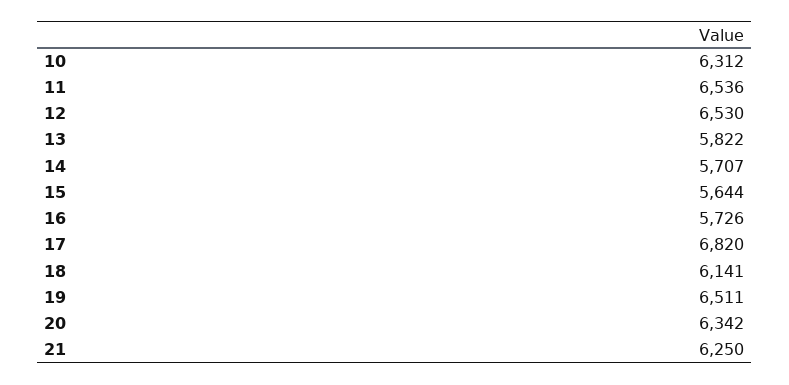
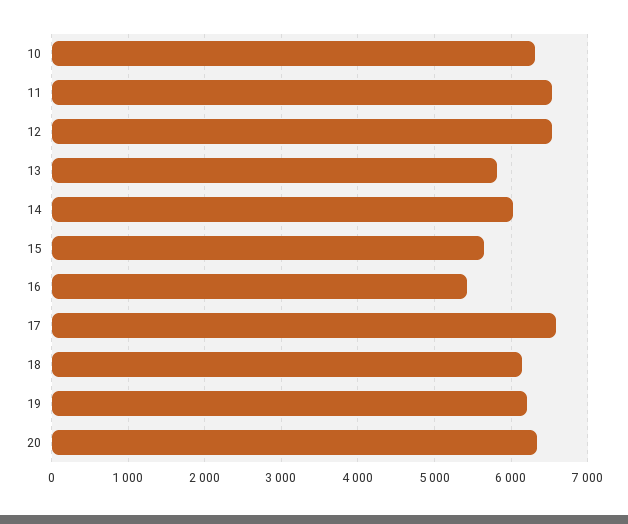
14: 5707 -> 6000
16: 5726 -> 5400
17: 6820 -> 6600
19: 6511 -> 6200
21: 6250 -> none

